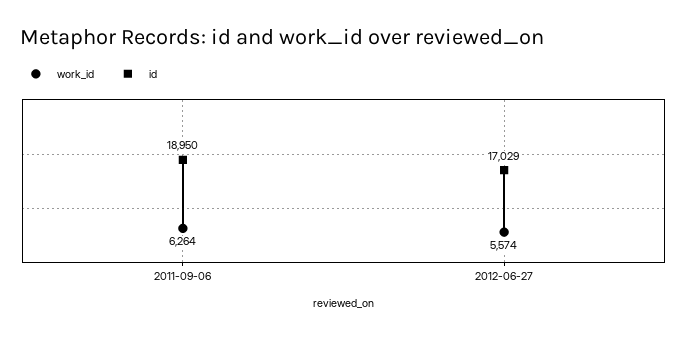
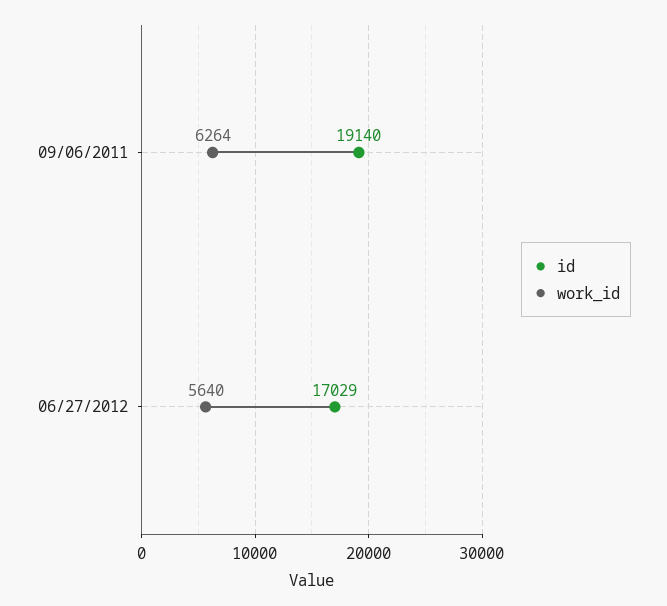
id, 2011-09-06: 18950 -> 19140
work_id, 2012-06-27: 5574 -> 5640

